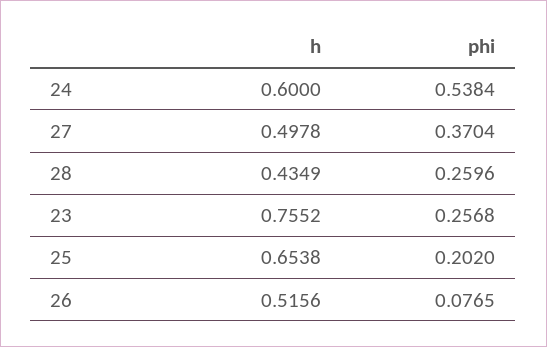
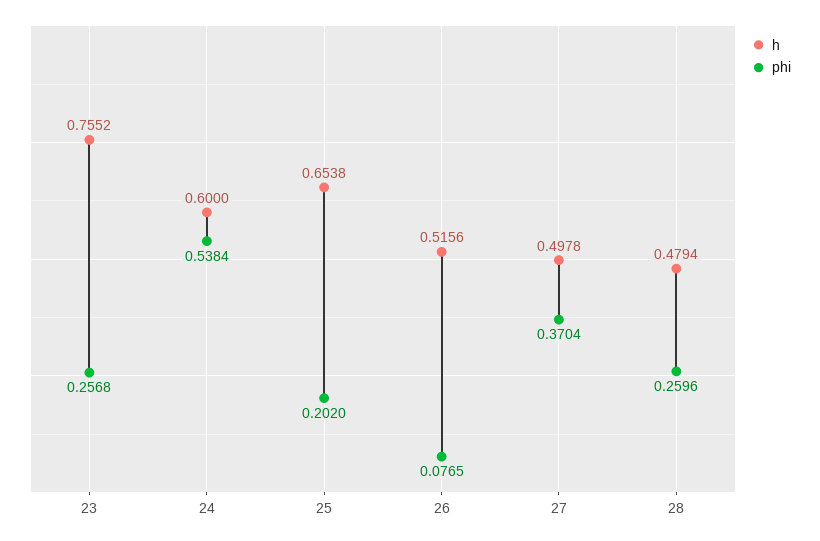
h, 28: 0.4349 -> 0.4794

